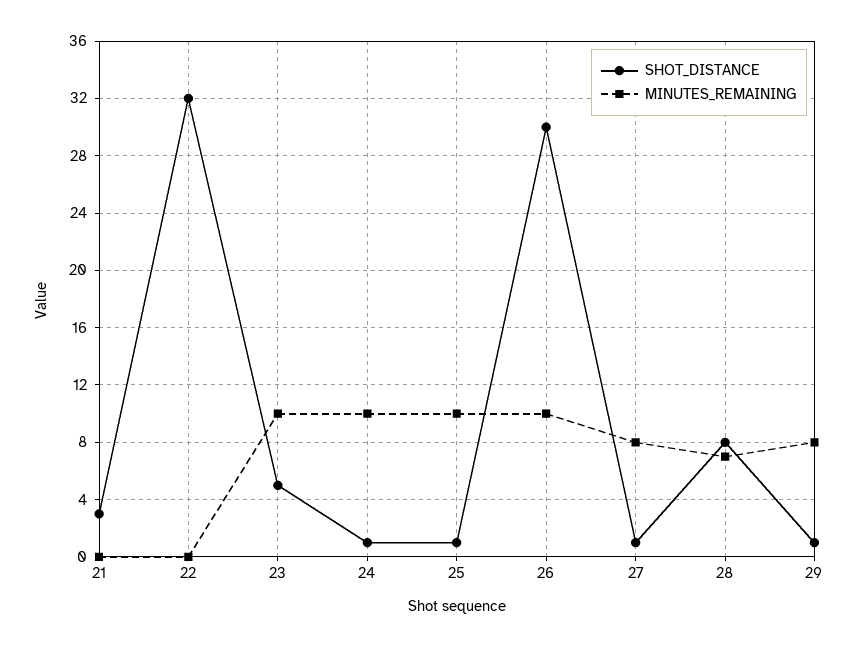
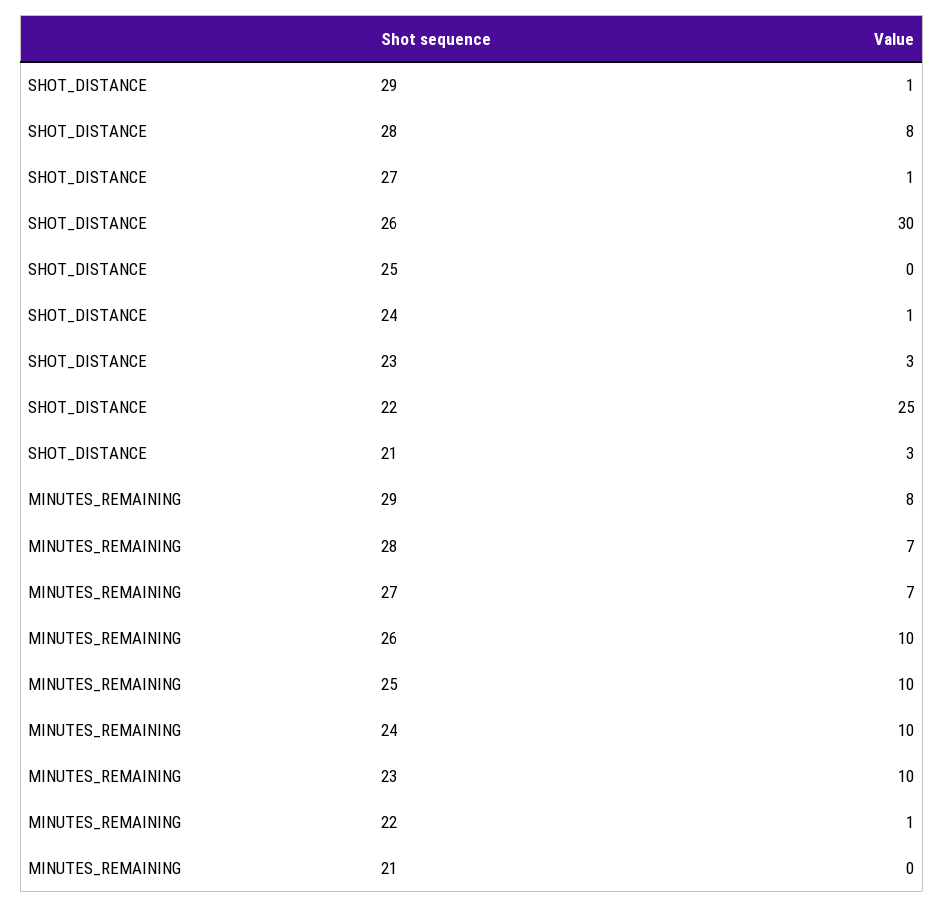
SHOT_DISTANCE, 22: 32 -> 25
MINUTES_REMAINING, 22: 0 -> 1
SHOT_DISTANCE, 23: 5 -> 3
SHOT_DISTANCE, 25: 1 -> 0
MINUTES_REMAINING, 27: 8 -> 7

